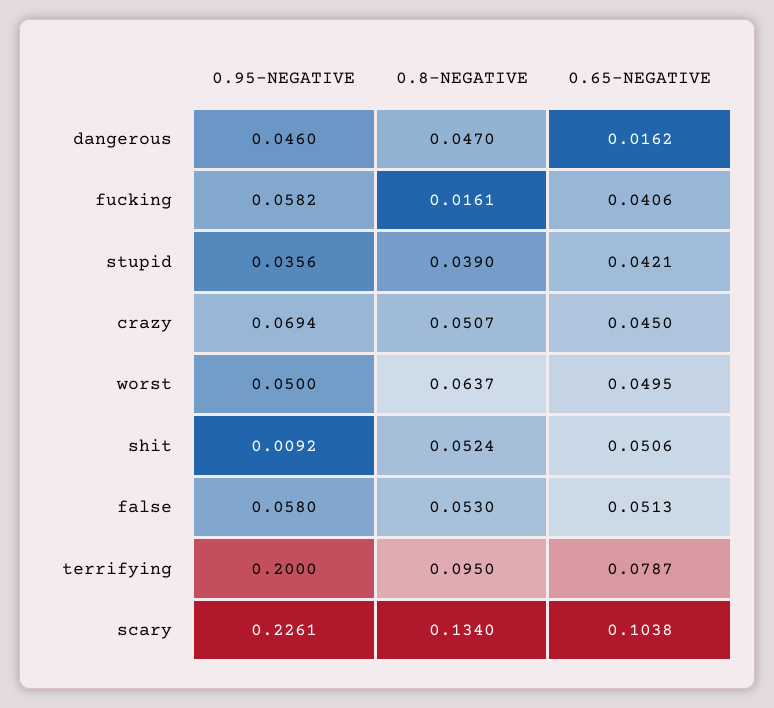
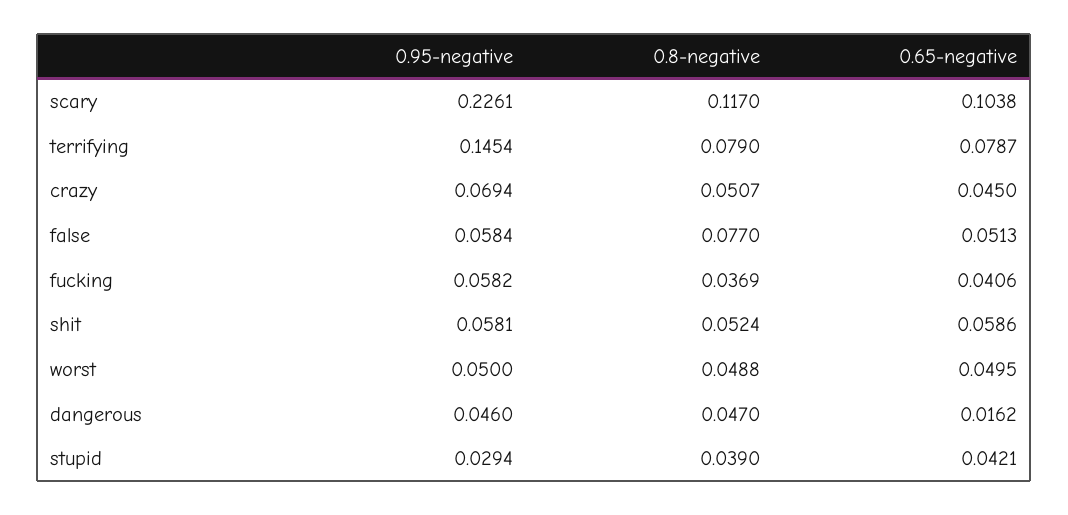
0.8-NEGATIVE, fucking: 0.0161 -> 0.0369
0.95-NEGATIVE, stupid: 0.0356 -> 0.0294
0.8-NEGATIVE, worst: 0.0637 -> 0.0488
0.95-NEGATIVE, shit: 0.0092 -> 0.0581
0.65-NEGATIVE, shit: 0.0506 -> 0.0586
0.95-NEGATIVE, false: 0.058 -> 0.0584
0.8-NEGATIVE, false: 0.053 -> 0.077
0.95-NEGATIVE, terrifying: 0.2 -> 0.1454
0.8-NEGATIVE, terrifying: 0.095 -> 0.079
0.8-NEGATIVE, scary: 0.134 -> 0.117

